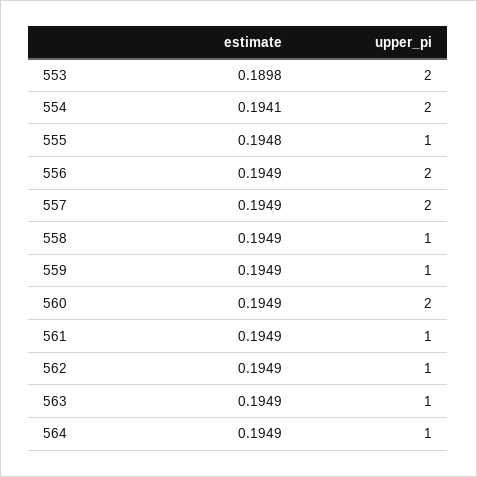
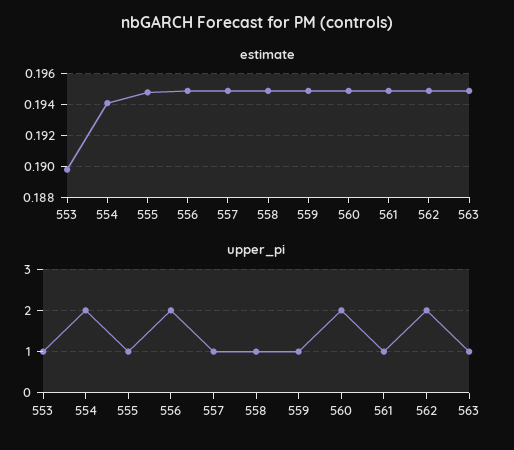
upper_pi, 553: 2 -> 1
upper_pi, 557: 2 -> 1
upper_pi, 562: 1 -> 2
estimate, 564: 0.1949 -> none
upper_pi, 564: 1 -> none

